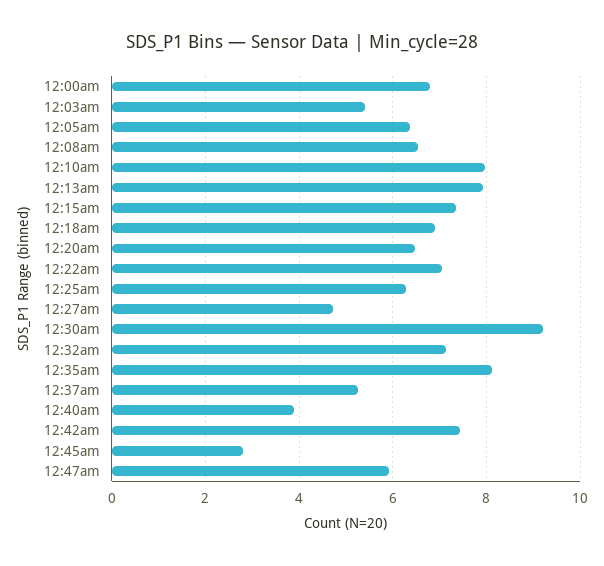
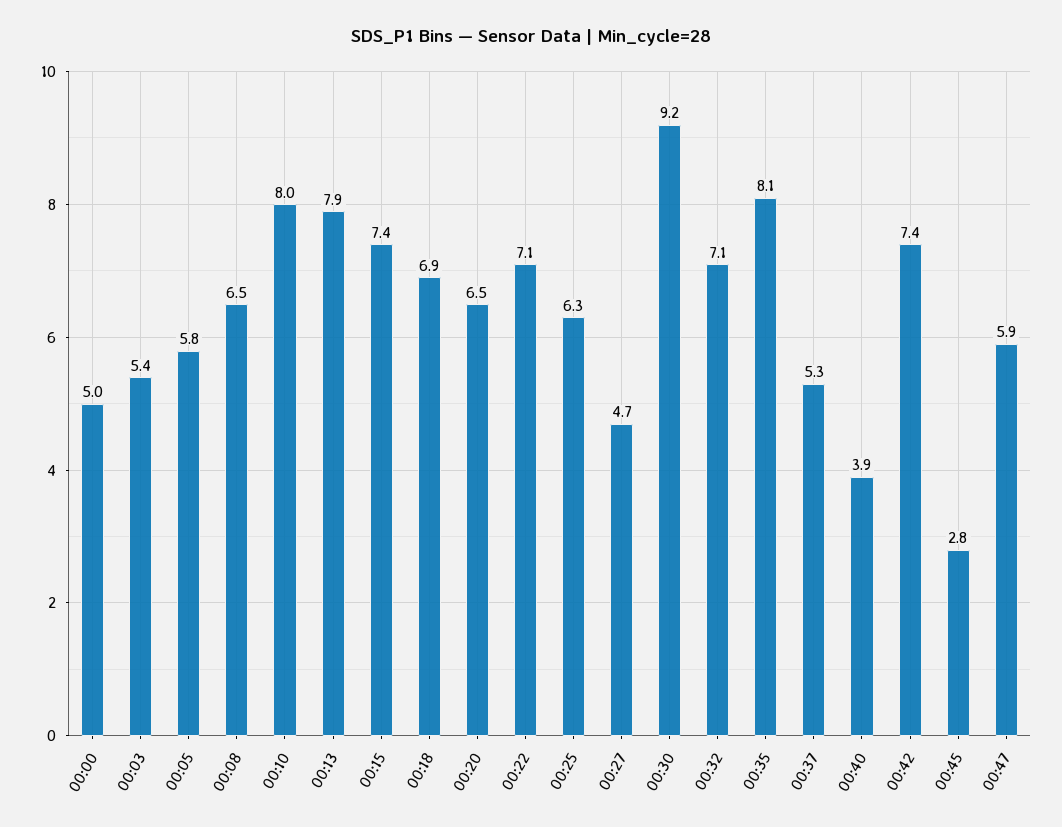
12:00am: 6.8 -> 5
12:05am: 6.4 -> 5.8

